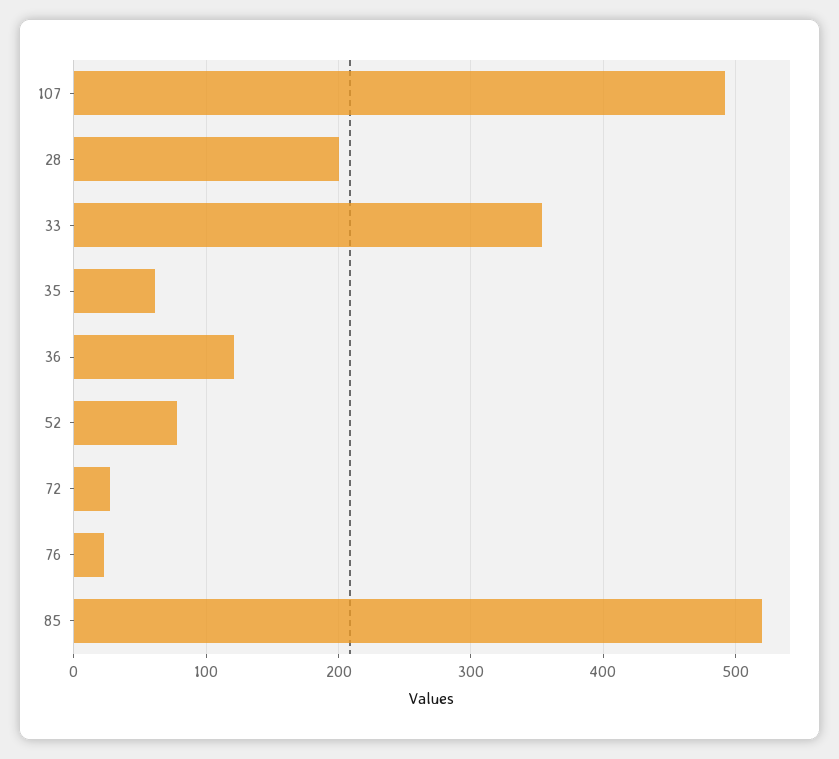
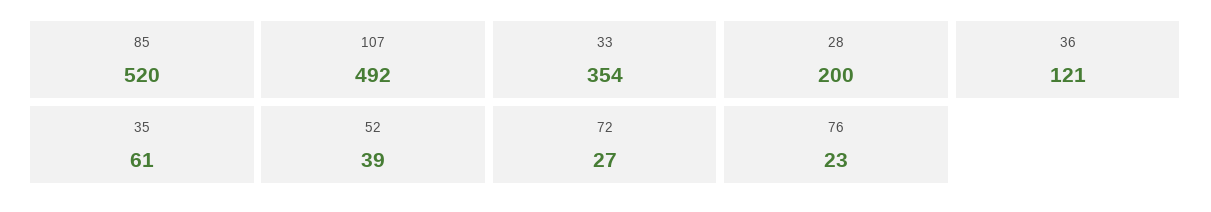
52: 80 -> 39

